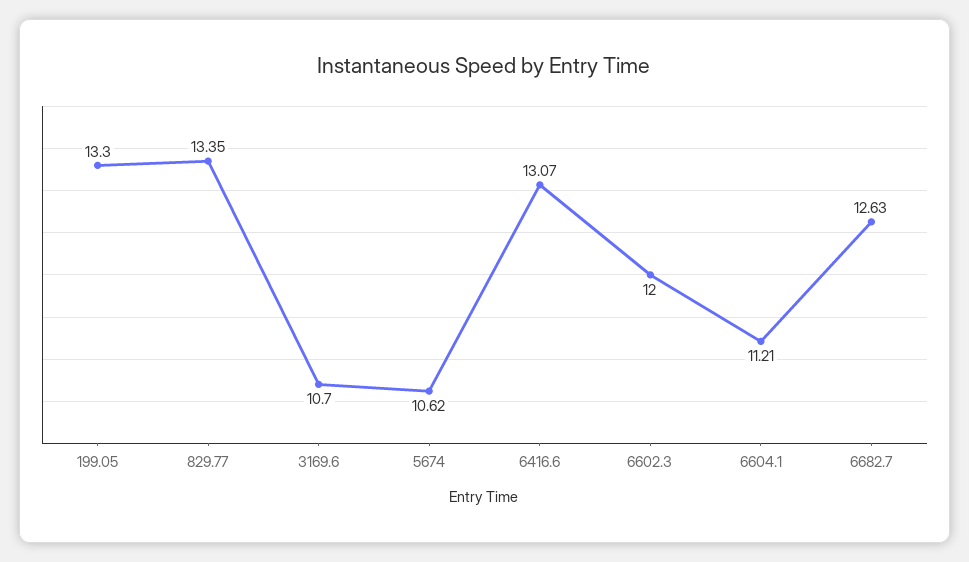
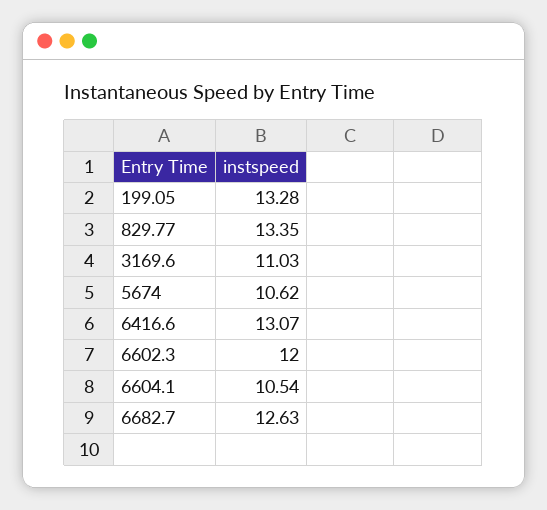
199.05: 13.3 -> 13.28
3169.6: 10.7 -> 11.03
6604.1: 11.21 -> 10.54

